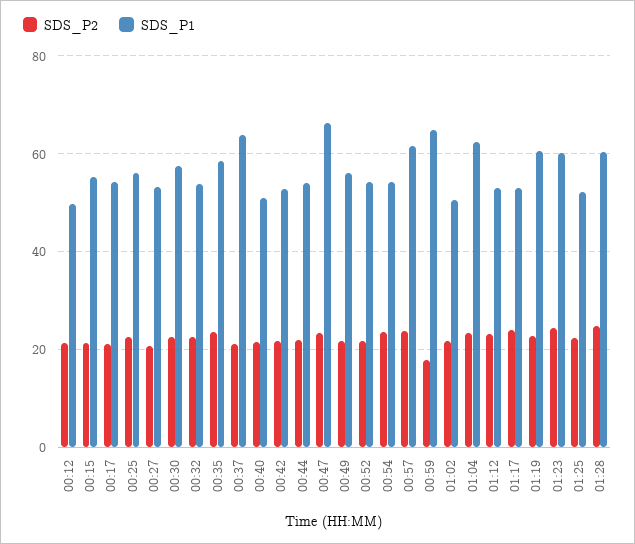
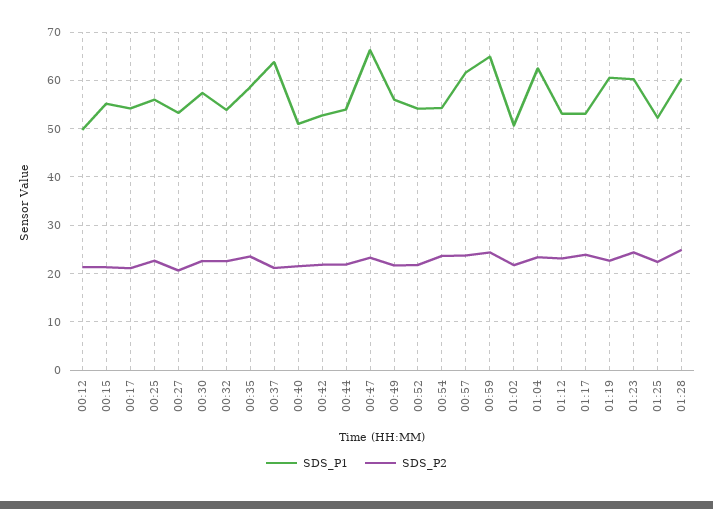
SDS_P2, 00:59: 18 -> 24

